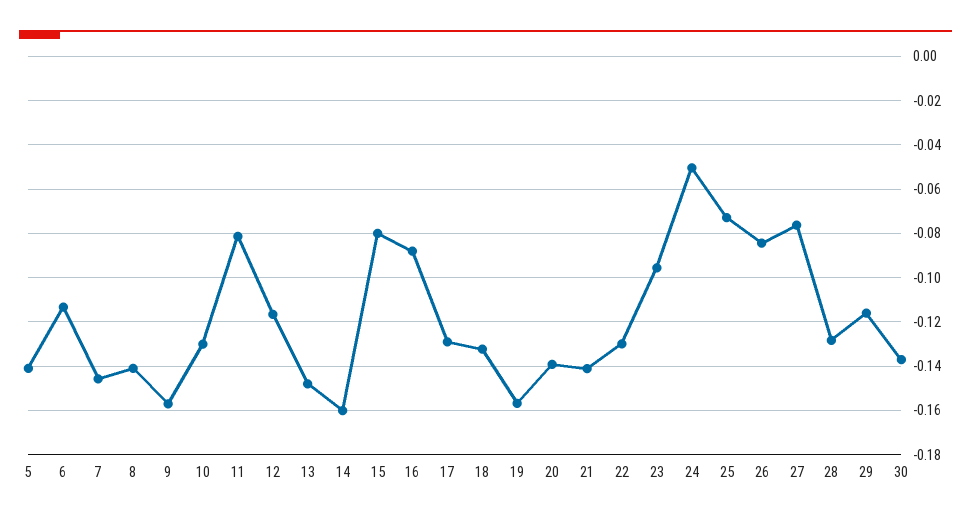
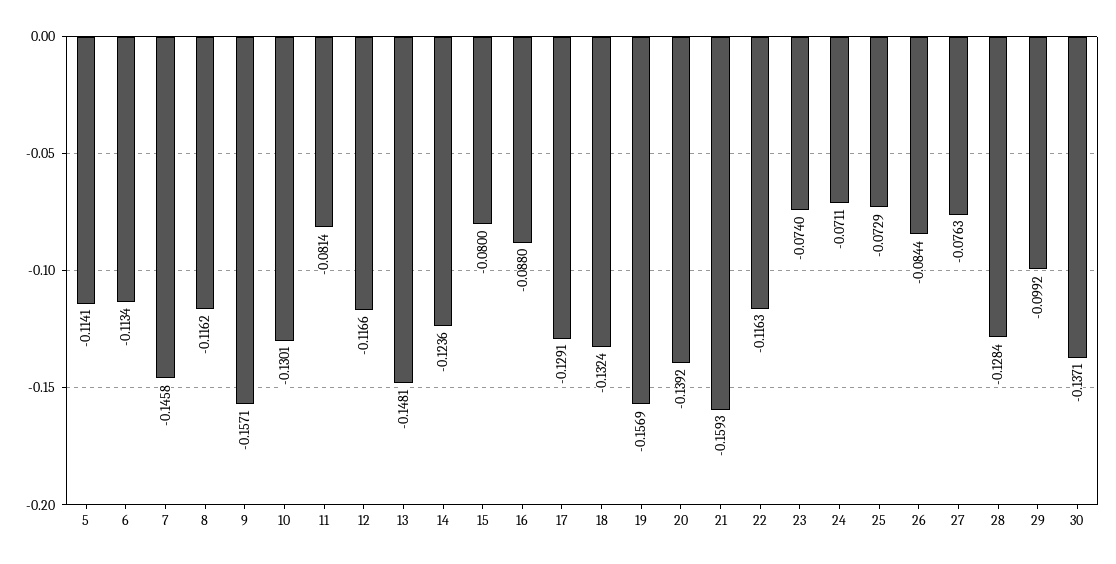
5: -0.14 -> -0.1141
8: -0.14 -> -0.1162
14: -0.16 -> -0.1236
21: -0.14 -> -0.1593
22: -0.13 -> -0.1163
23: -0.095 -> -0.074
24: -0.05 -> -0.0711
29: -0.115 -> -0.0992

